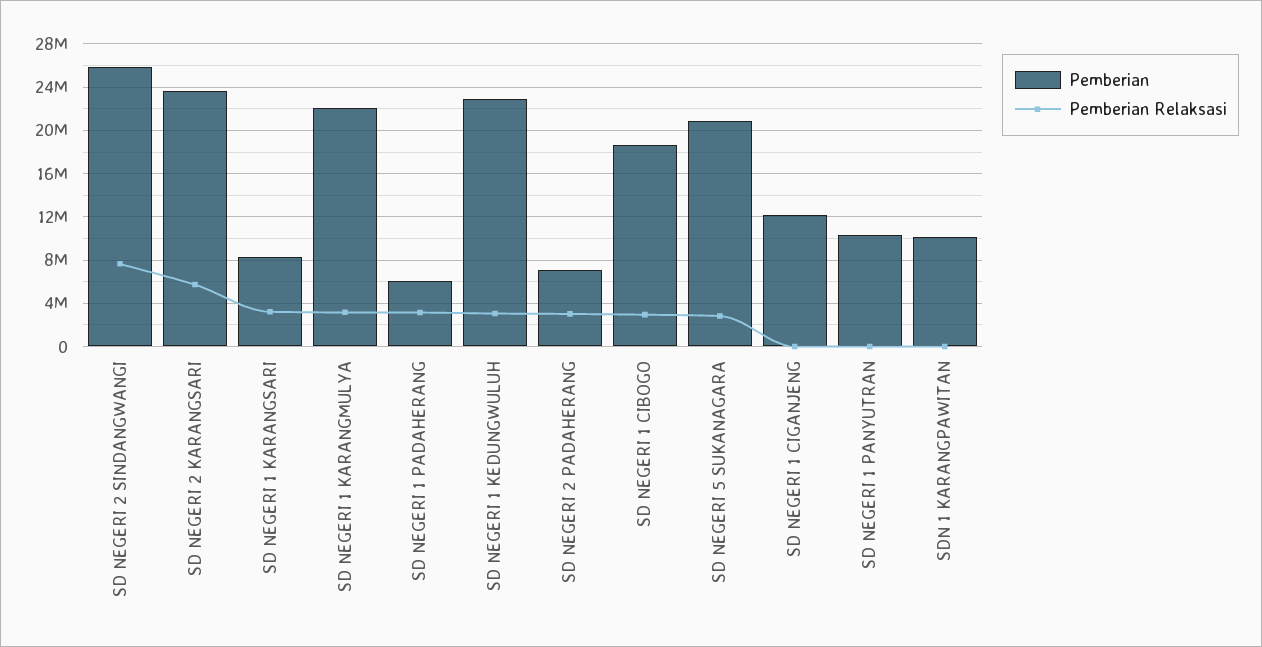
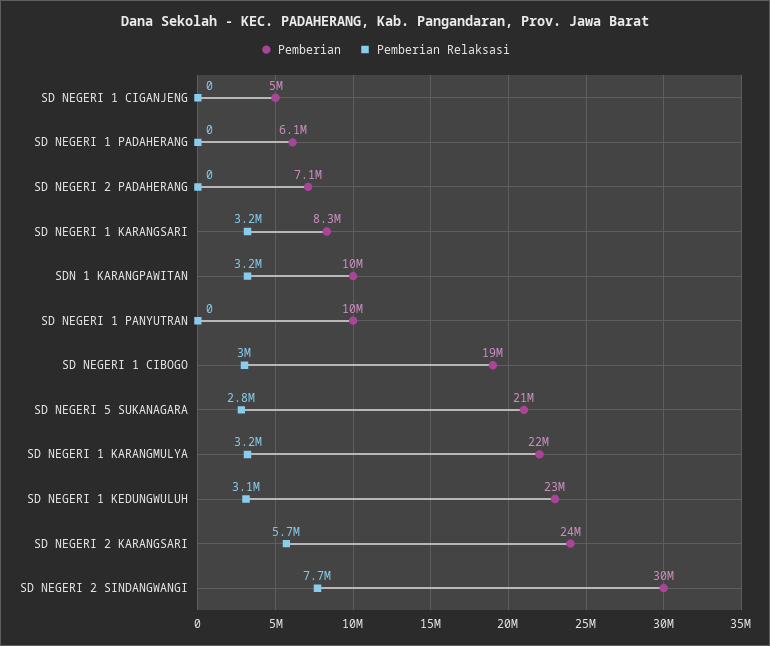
Pemberian, SD NEGERI 2 SINDANGWANGI: 26000000 -> 30000000
Pemberian Relaksasi, SD NEGERI 1 PADAHERANG: 3000000 -> 0
Pemberian Relaksasi, SD NEGERI 2 PADAHERANG: 3000000 -> 0
Pemberian, SD NEGERI 1 CIGANJENG: 12000000 -> 5000000
Pemberian Relaksasi, SDN 1 KARANGPAWITAN: 0 -> 3200000

